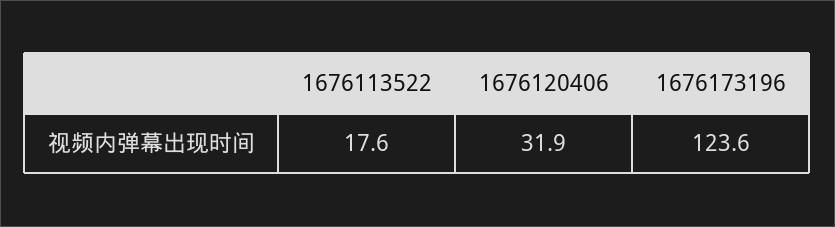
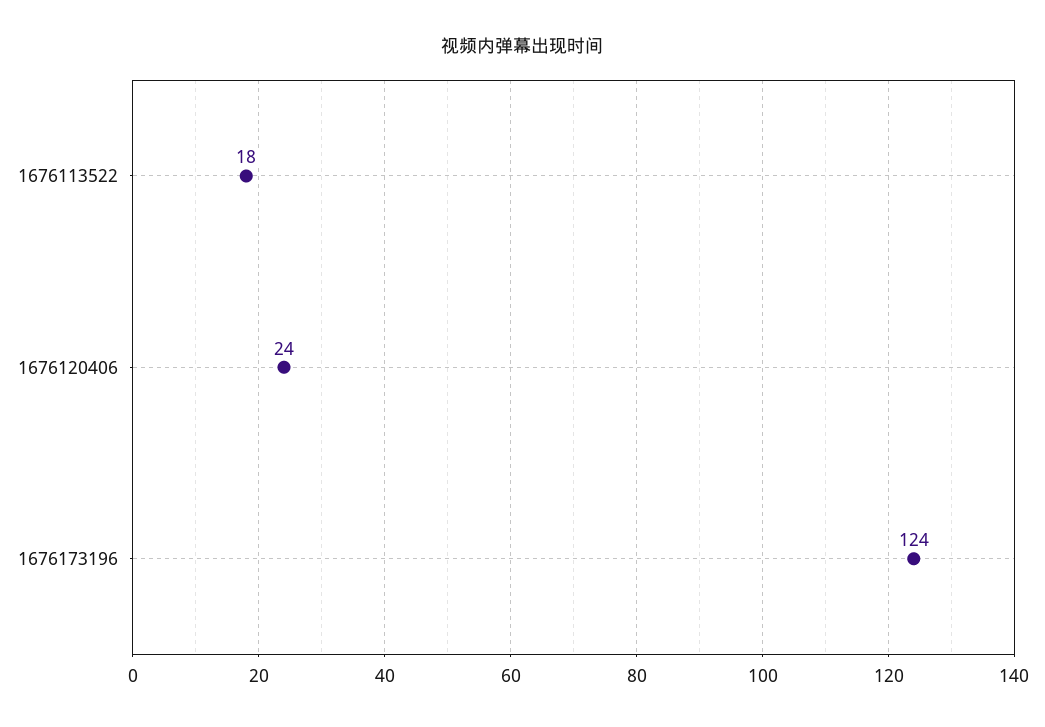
1676120406: 31.9 -> 24

